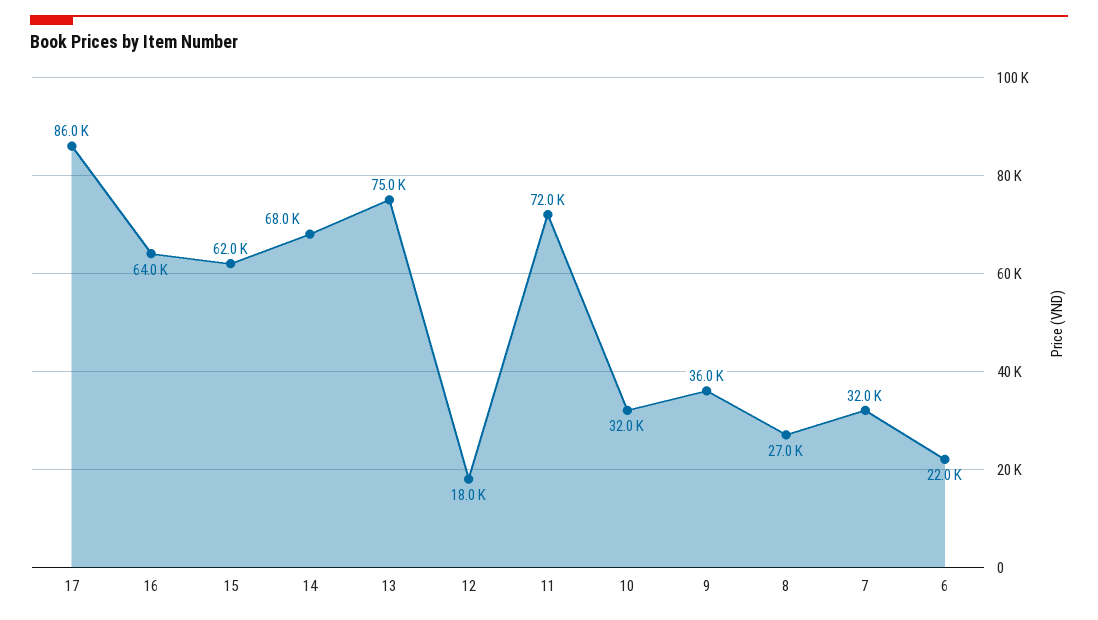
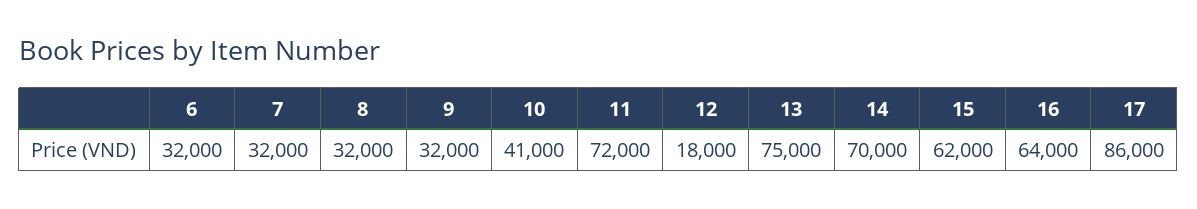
14: 68000 -> 70000
10: 32000 -> 41000
9: 36000 -> 32000
8: 27000 -> 32000
6: 22000 -> 32000

